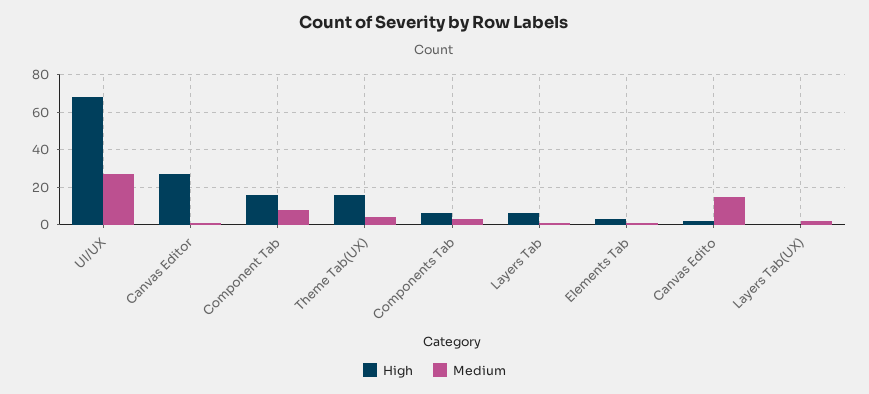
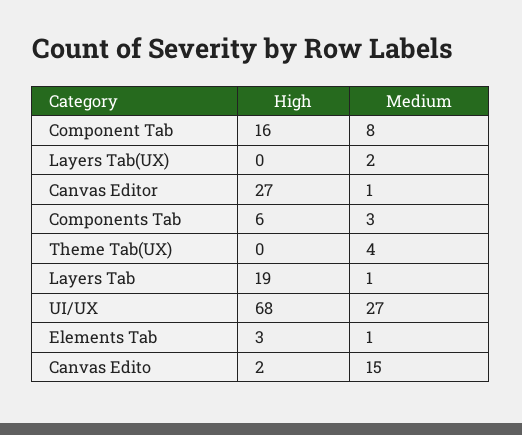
High, Theme Tab(UX): 15 -> 0
High, Layers Tab: 5 -> 19

